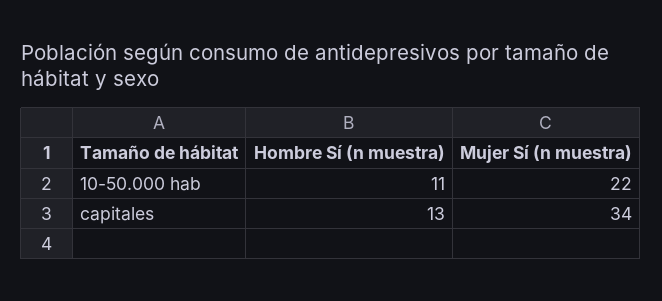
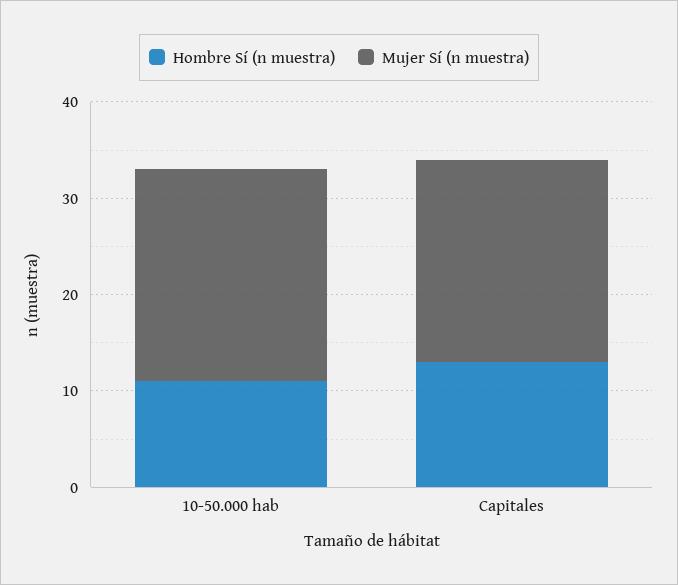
Mujer Sí (n muestra), capitales: 34 -> 21

